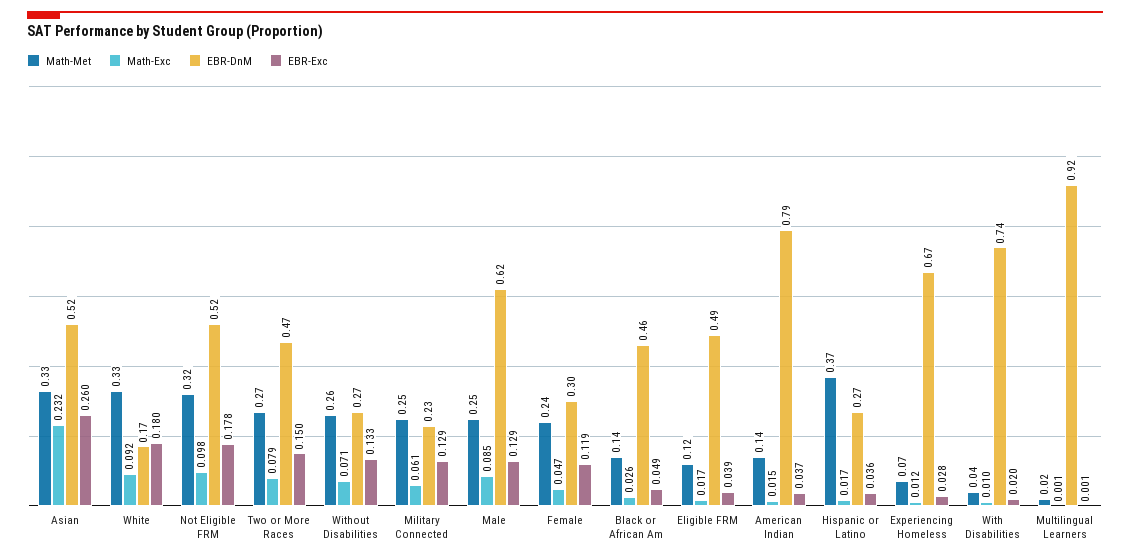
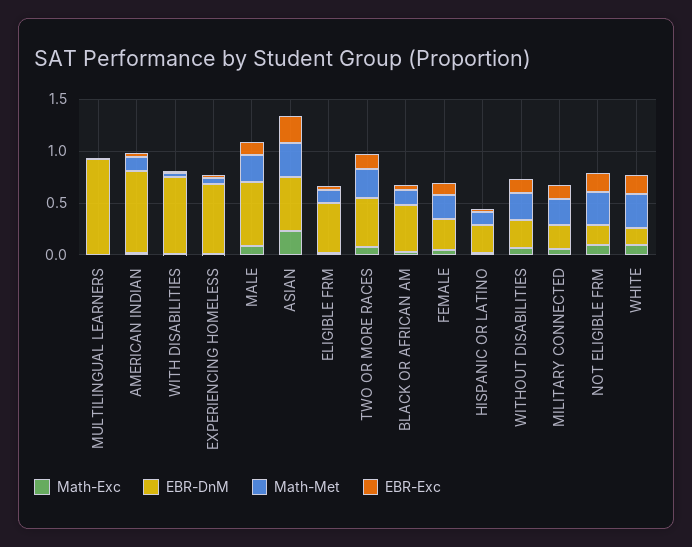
EBR-DnM, Not Eligible FRM: 0.52 -> 0.2
Math-Met, Hispanic or Latino: 0.37 -> 0.1

